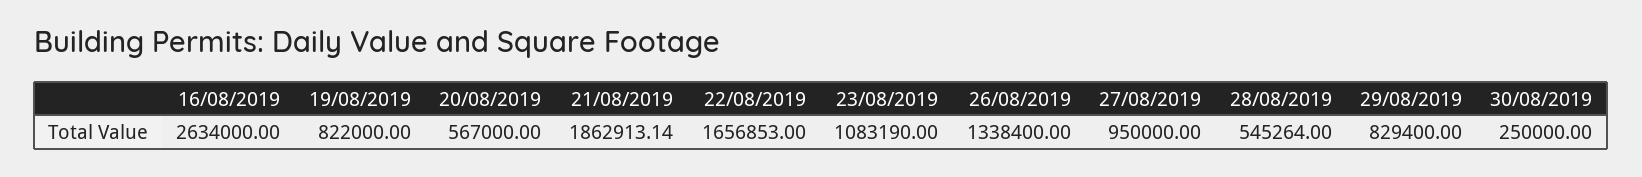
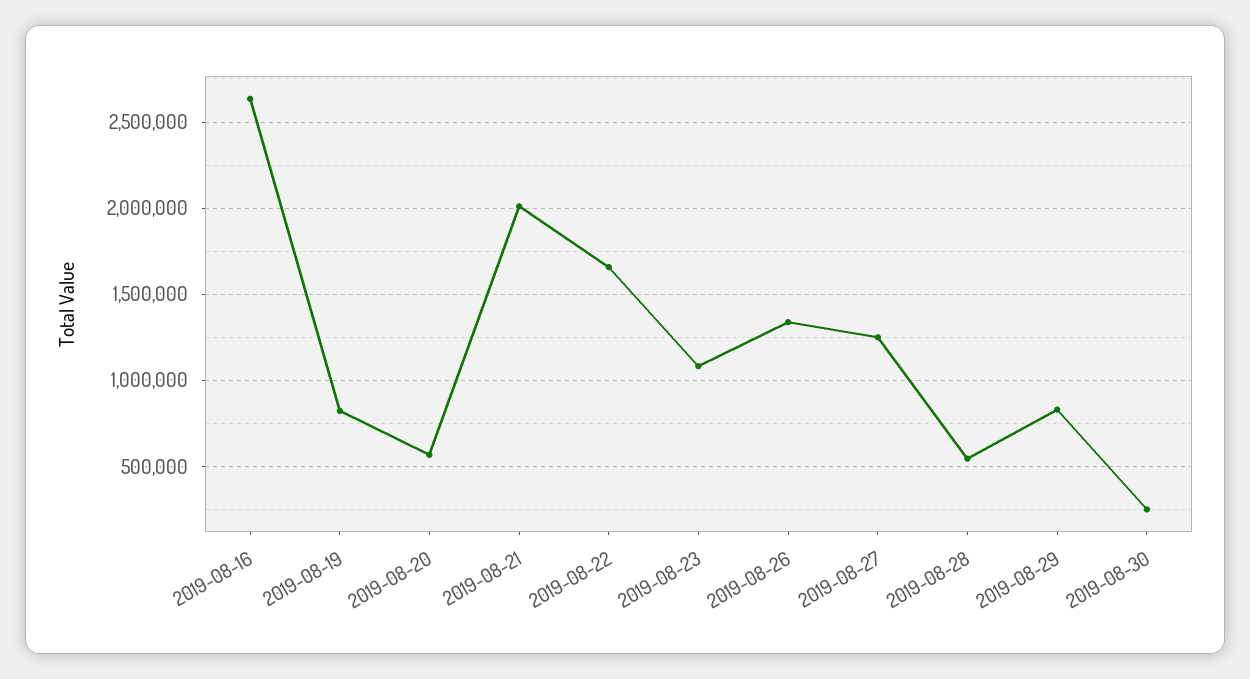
21/08/2019: 1862913.14 -> 2000000
27/08/2019: 950000 -> 1250000

